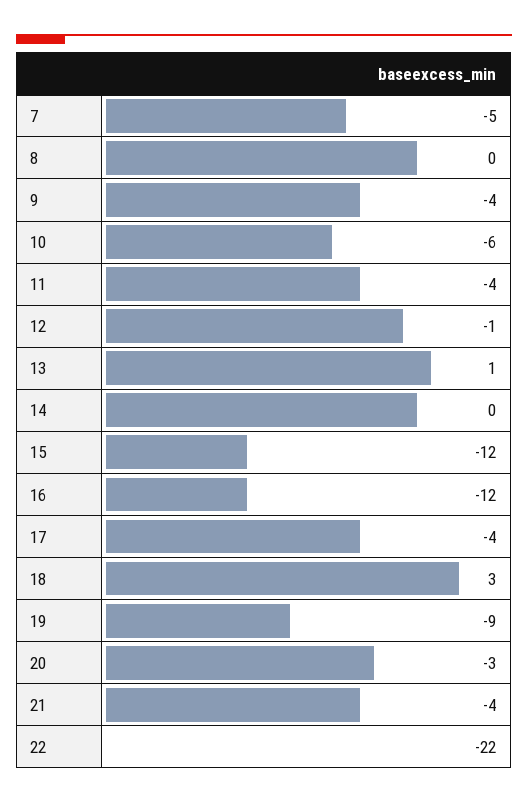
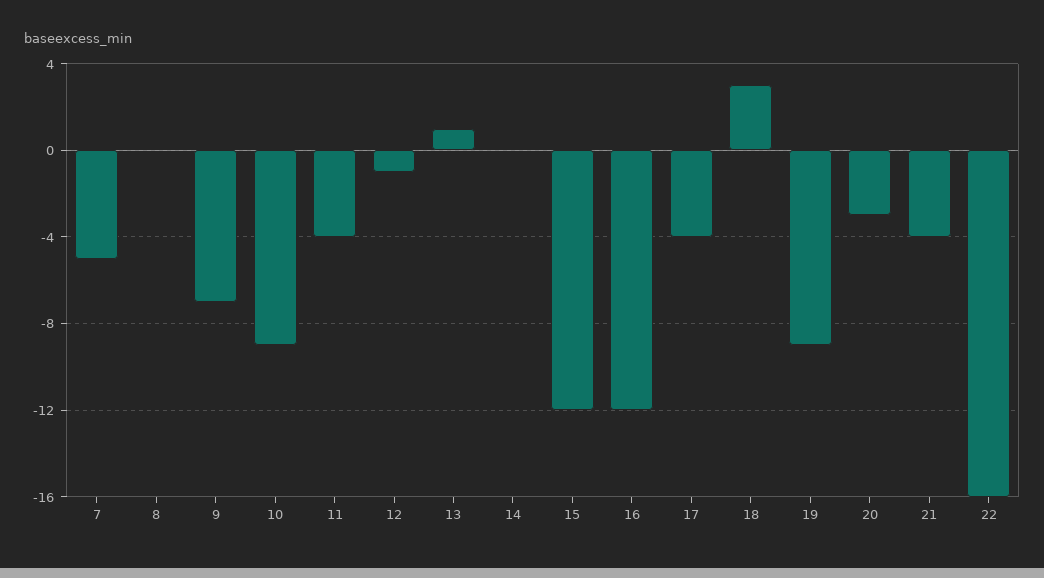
9: -4 -> -7
10: -6 -> -9
22: -22 -> -16

